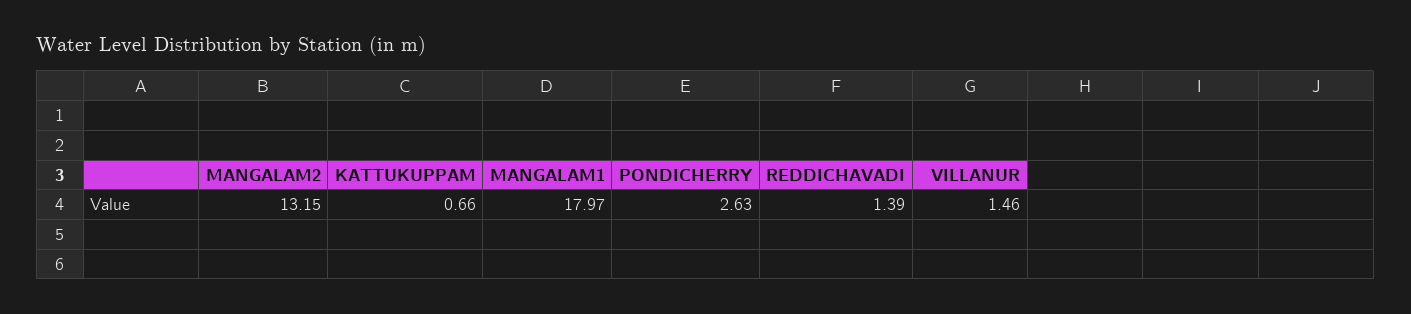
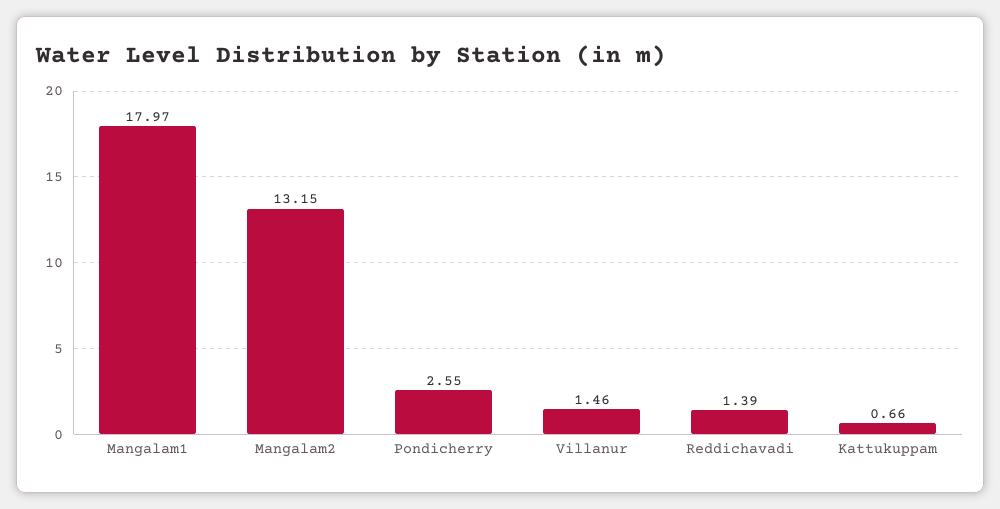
PONDICHERRY: 2.63 -> 2.55

